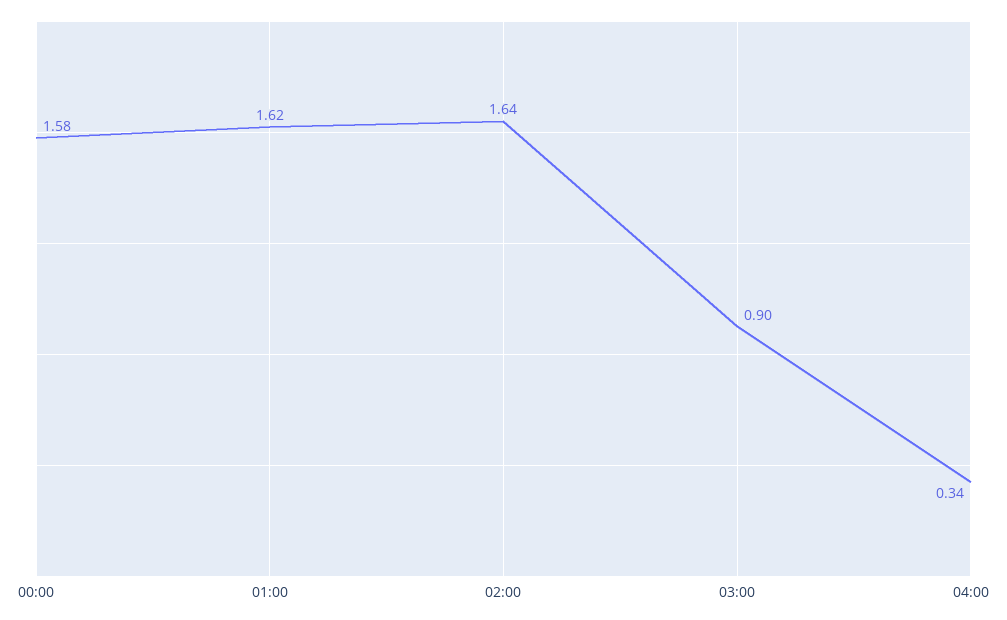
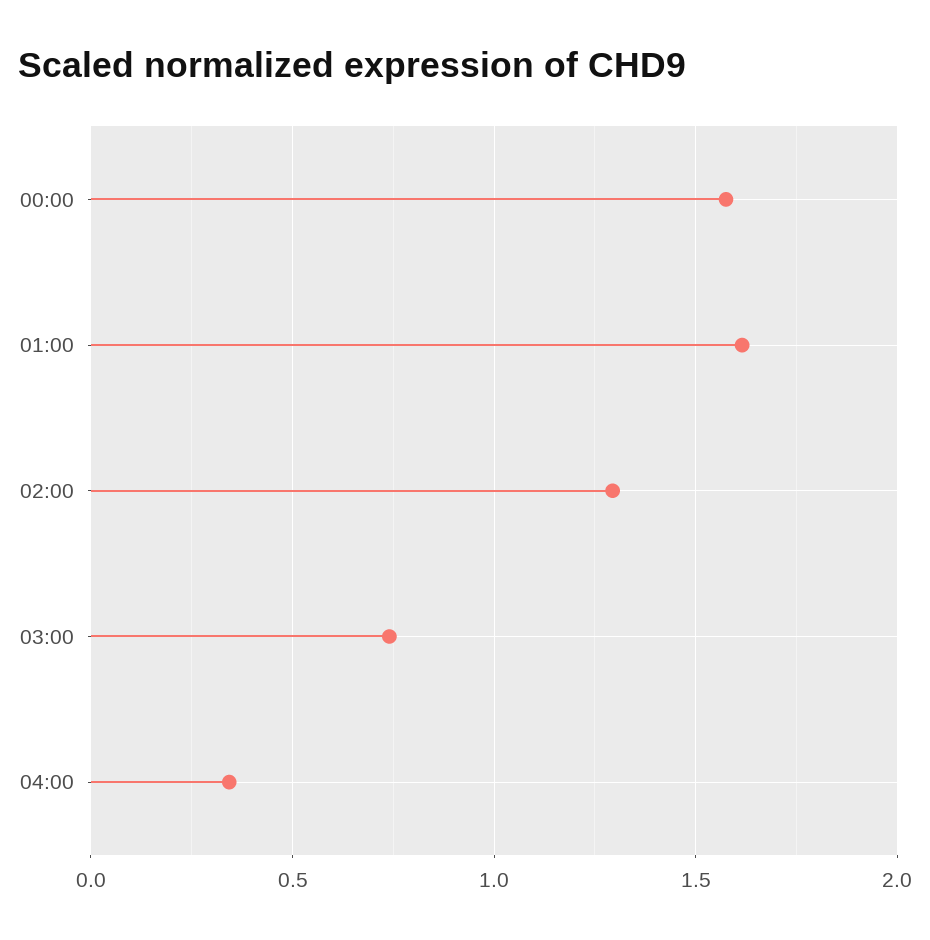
02:00: 1.64 -> 1.3
03:00: 0.9 -> 0.75

